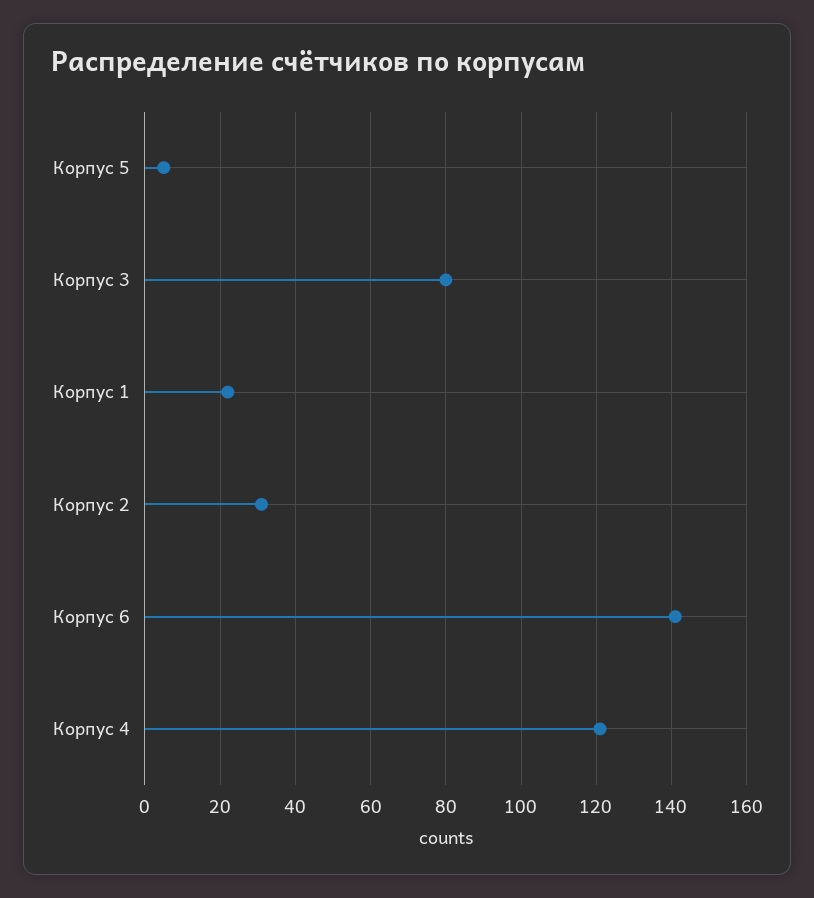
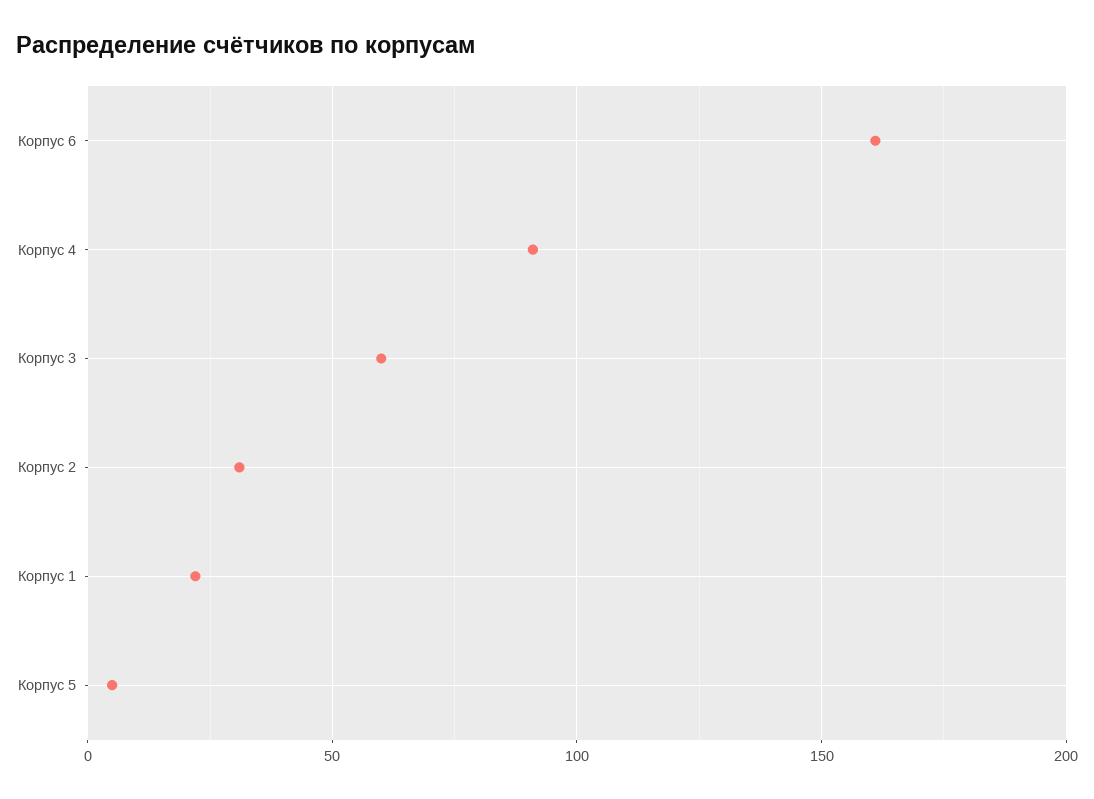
Корпус 3: 80 -> 60
Корпус 6: 140 -> 160
Корпус 4: 120 -> 90

